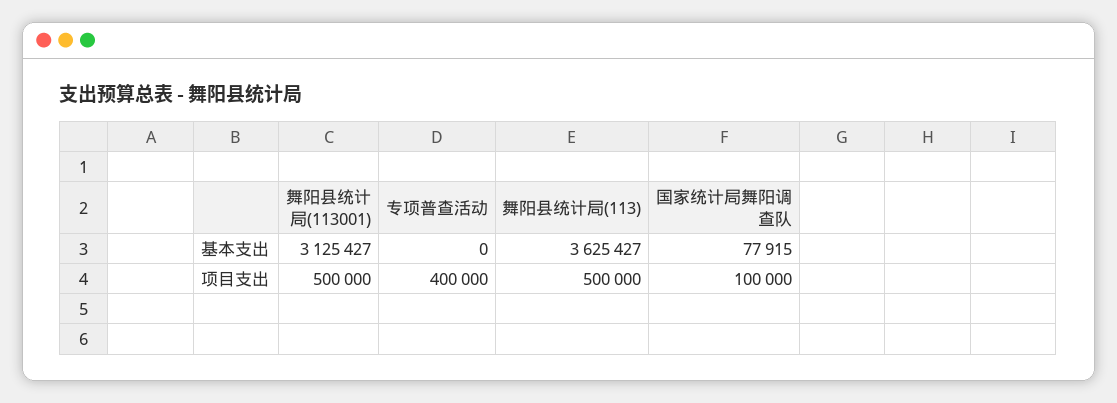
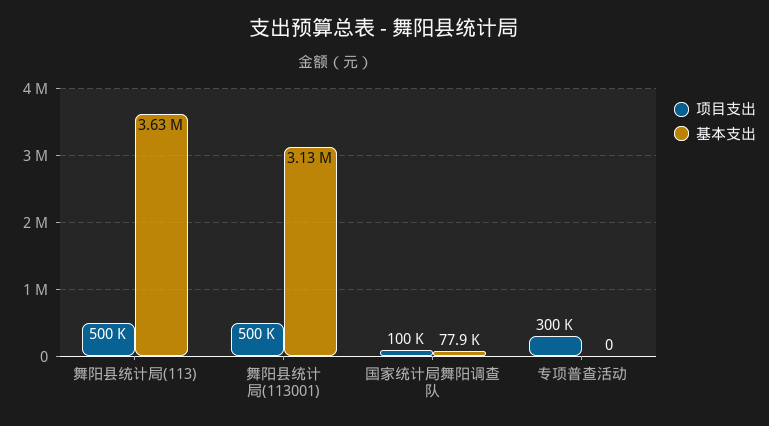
项目支出, 专项普查活动: 400000 -> 300000

